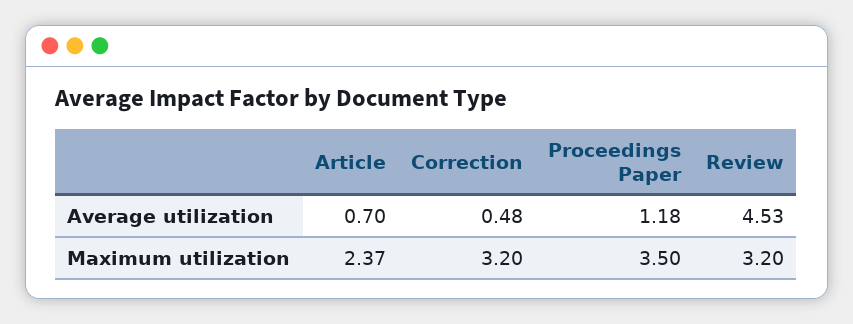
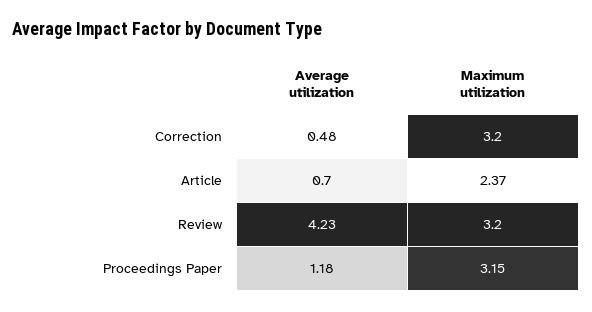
Review, Average utilization: 4.53 -> 4.23
Proceedings Paper, Maximum utilization: 3.5 -> 3.15

